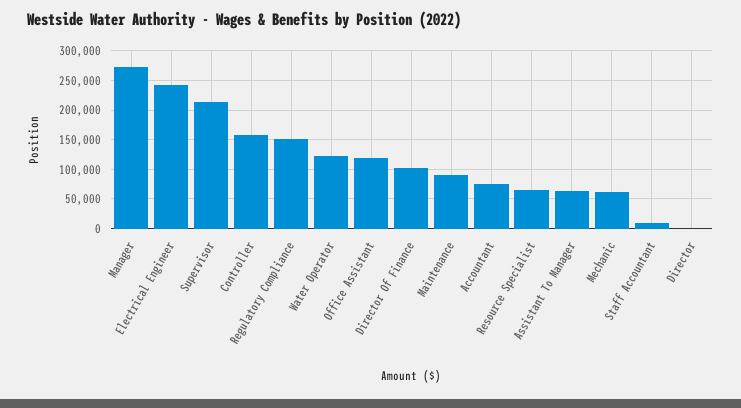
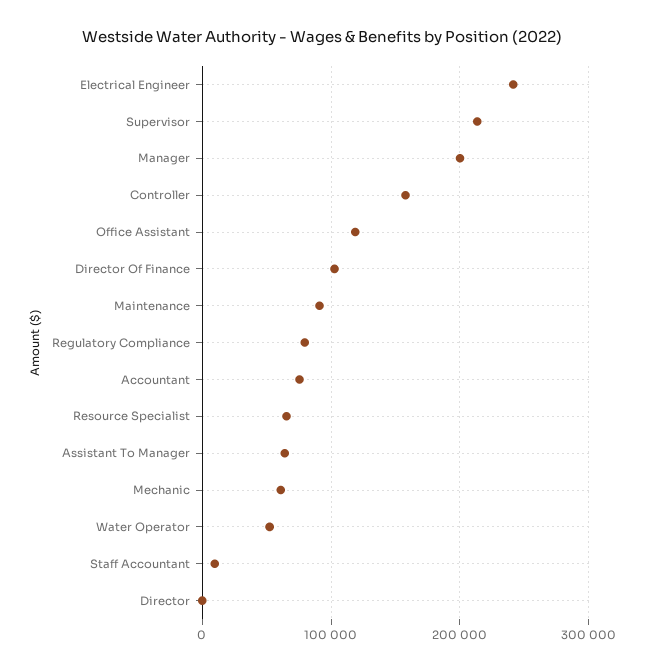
Manager: 275000 -> 200000
Regulatory Compliance: 150000 -> 80000
Water Operator: 125000 -> 50000

